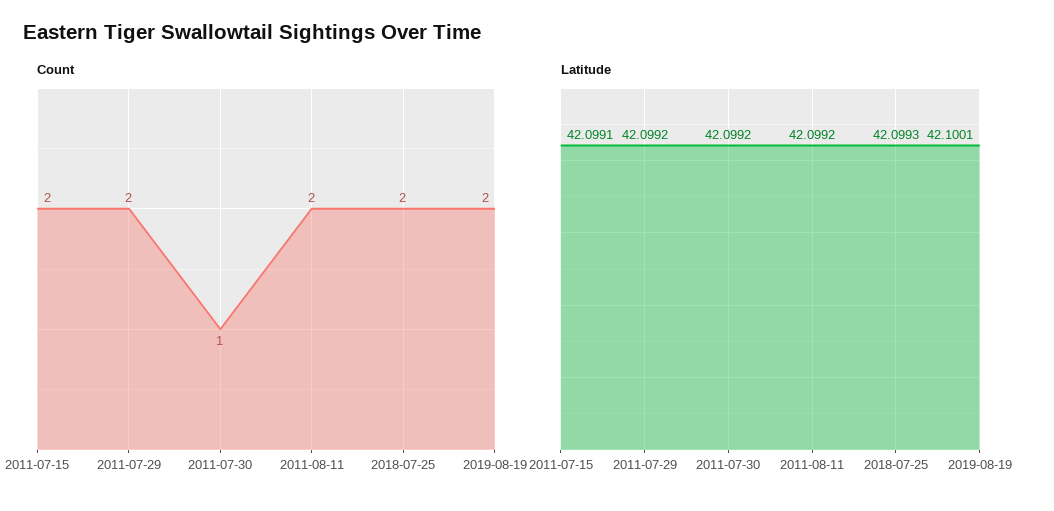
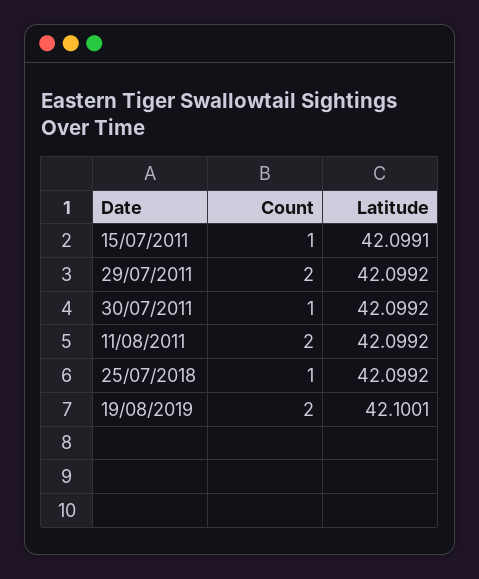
Count, 2011-07-15: 2 -> 1
Count, 2018-07-25: 2 -> 1
Latitude, 2018-07-25: 42.0993 -> 42.0992

